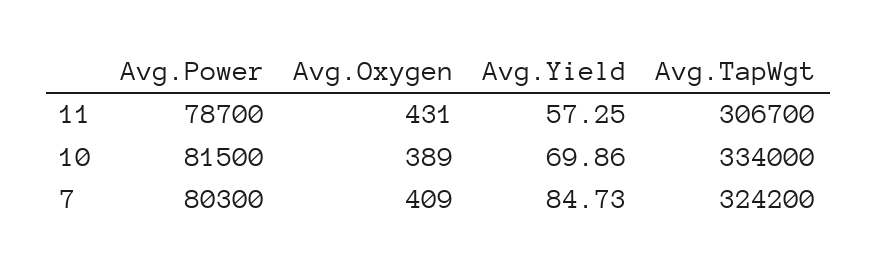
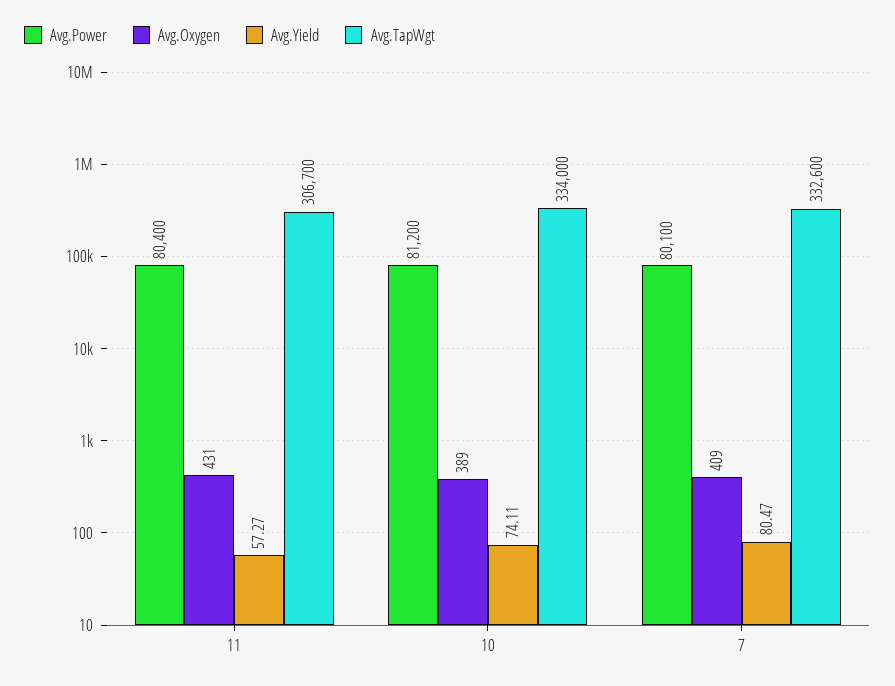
Avg.Power, 11: 78700 -> 80400
Avg.Yield, 11: 57.25 -> 57.27
Avg.Power, 10: 81500 -> 81200
Avg.Yield, 10: 69.86 -> 74.11
Avg.Power, 7: 80300 -> 80100
Avg.Yield, 7: 84.73 -> 80.47
Avg.TapWgt, 7: 324200 -> 332600

